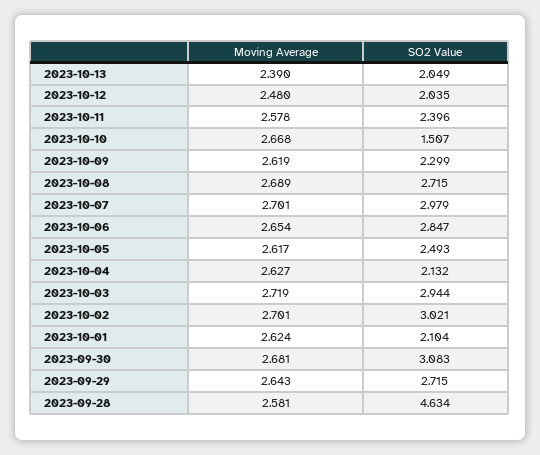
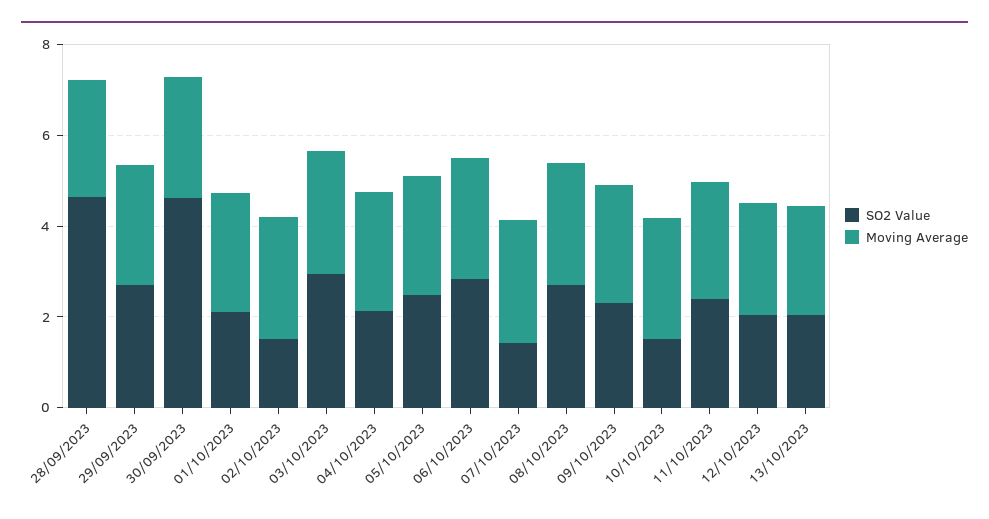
SO2 Value, 2023-10-07: 2.979 -> 1.5
SO2 Value, 2023-10-02: 3.021 -> 1.5
SO2 Value, 2023-09-30: 3.083 -> 4.5

